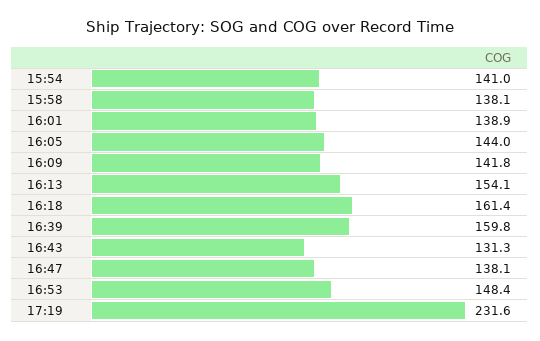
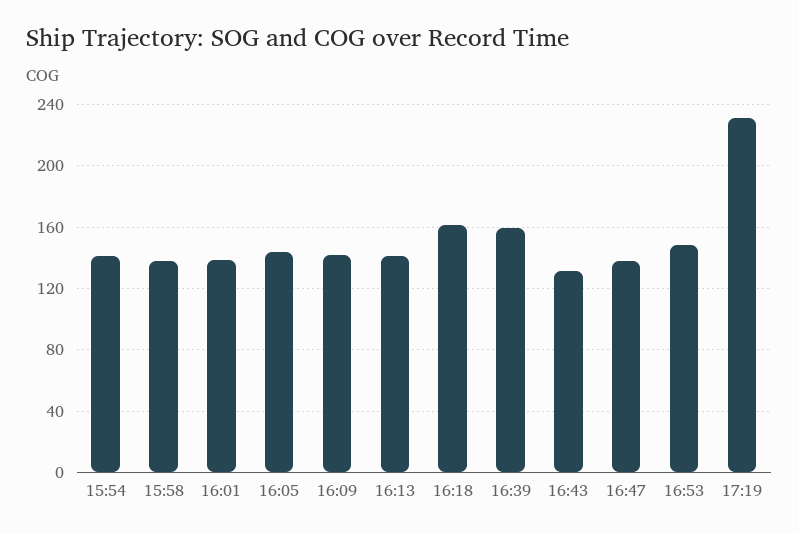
16:13: 154.1 -> 140

